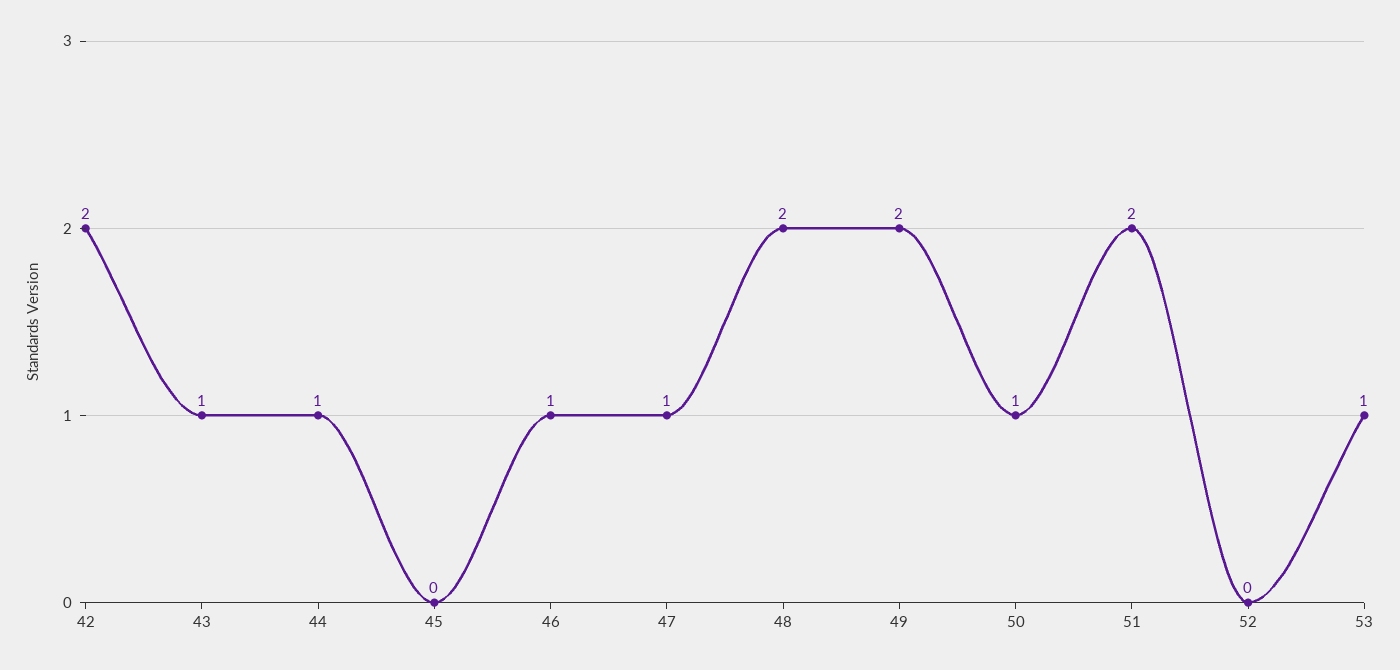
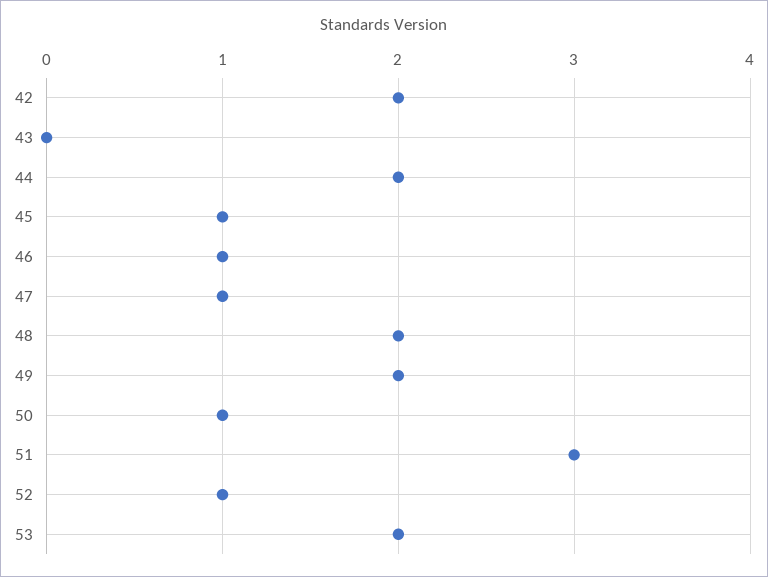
43: 1 -> 0
44: 1 -> 2
45: 0 -> 1
51: 2 -> 3
52: 0 -> 1
53: 1 -> 2

